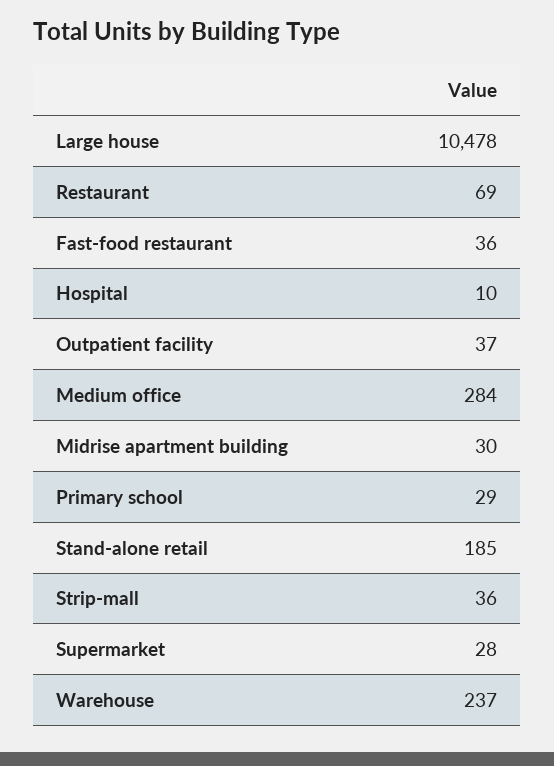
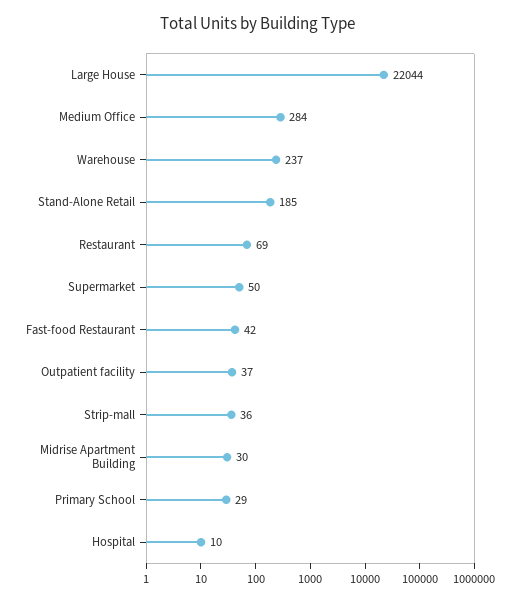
Large house: 10478 -> 22044
Fast-food restaurant: 36 -> 42
Supermarket: 28 -> 50

